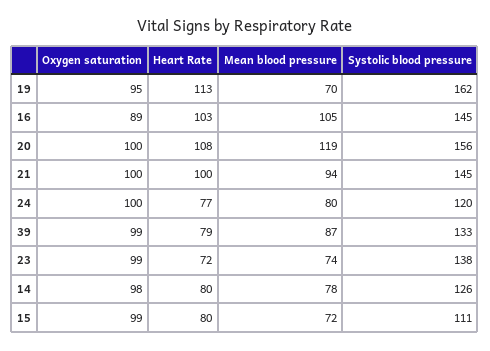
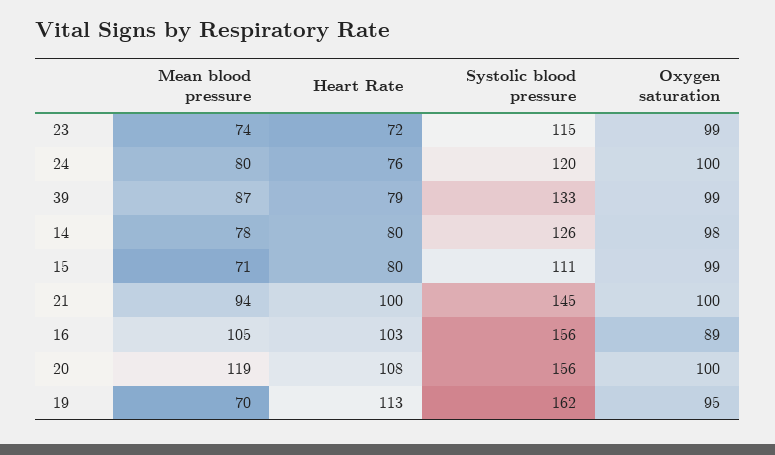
Systolic blood pressure, 16: 145 -> 156
Heart Rate, 24: 77 -> 76
Systolic blood pressure, 23: 138 -> 115
Mean blood pressure, 15: 72 -> 71

